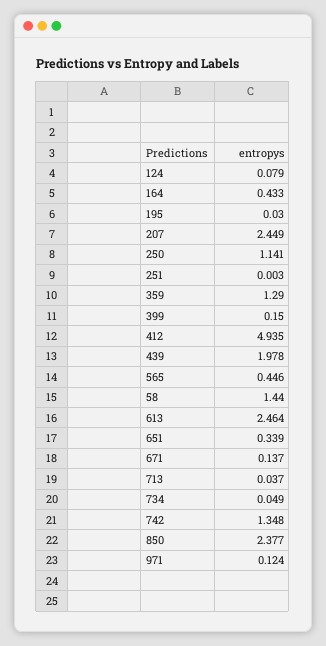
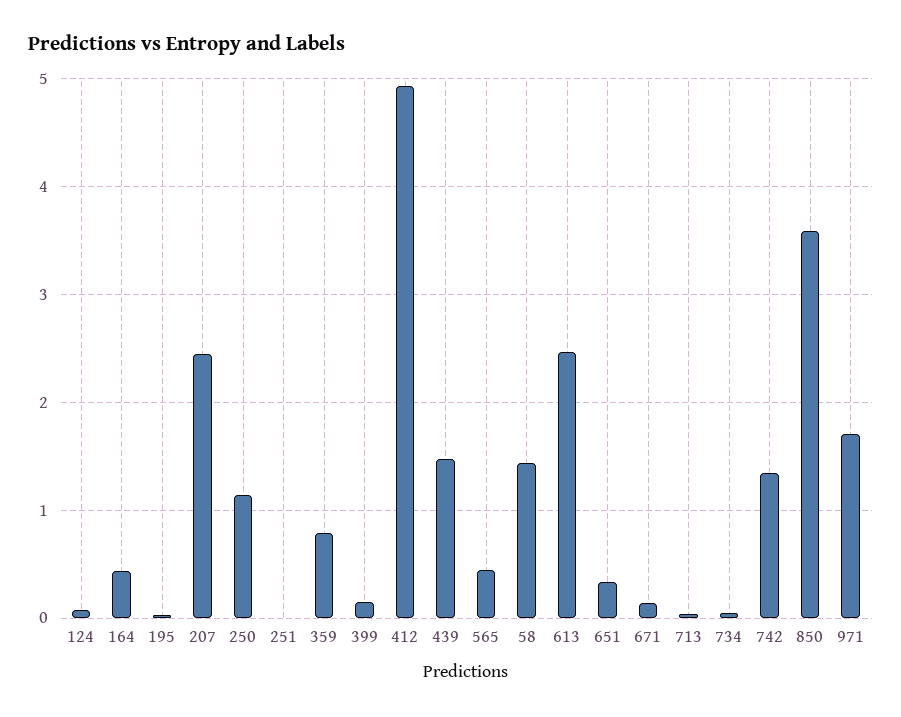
359: 1.29 -> 0.8
439: 1.978 -> 1.5
850: 2.377 -> 3.6
971: 0.124 -> 1.7

